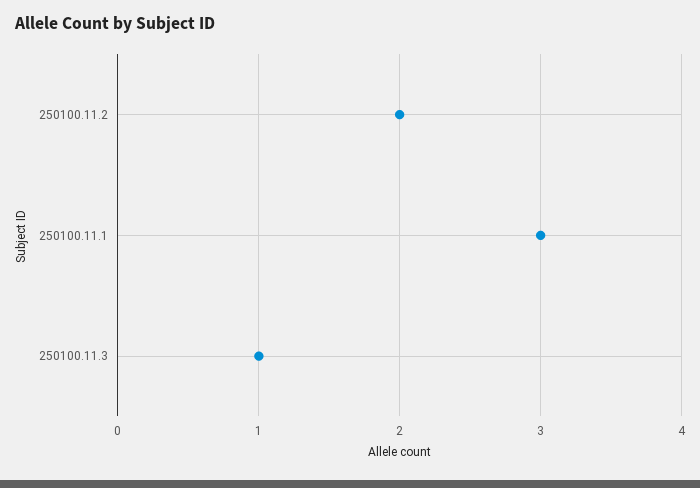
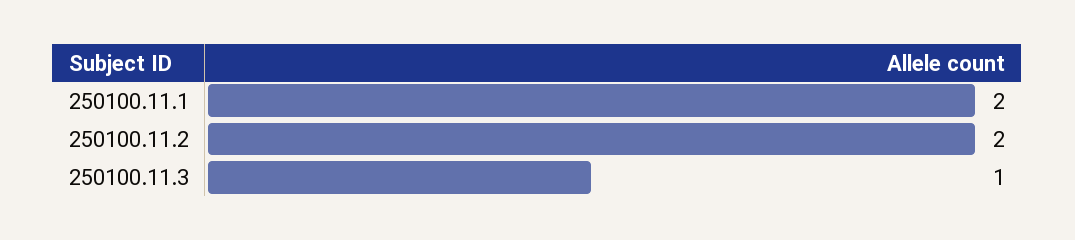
250100.11.1: 3 -> 2

